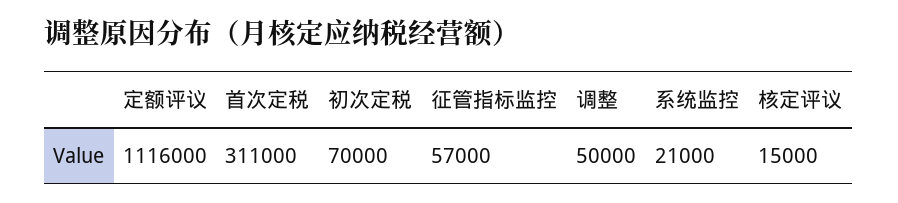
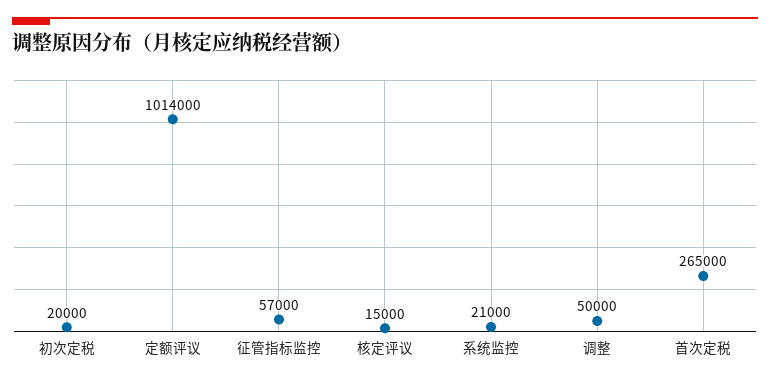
定额评议: 1116000 -> 1014000
首次定税: 311000 -> 265000
初次定税: 70000 -> 20000

